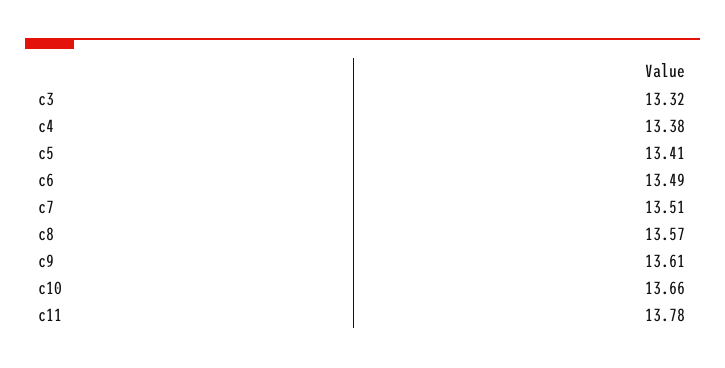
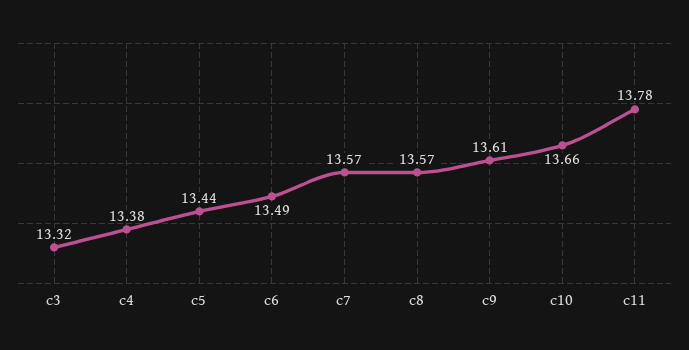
c5: 13.41 -> 13.44
c7: 13.51 -> 13.57

